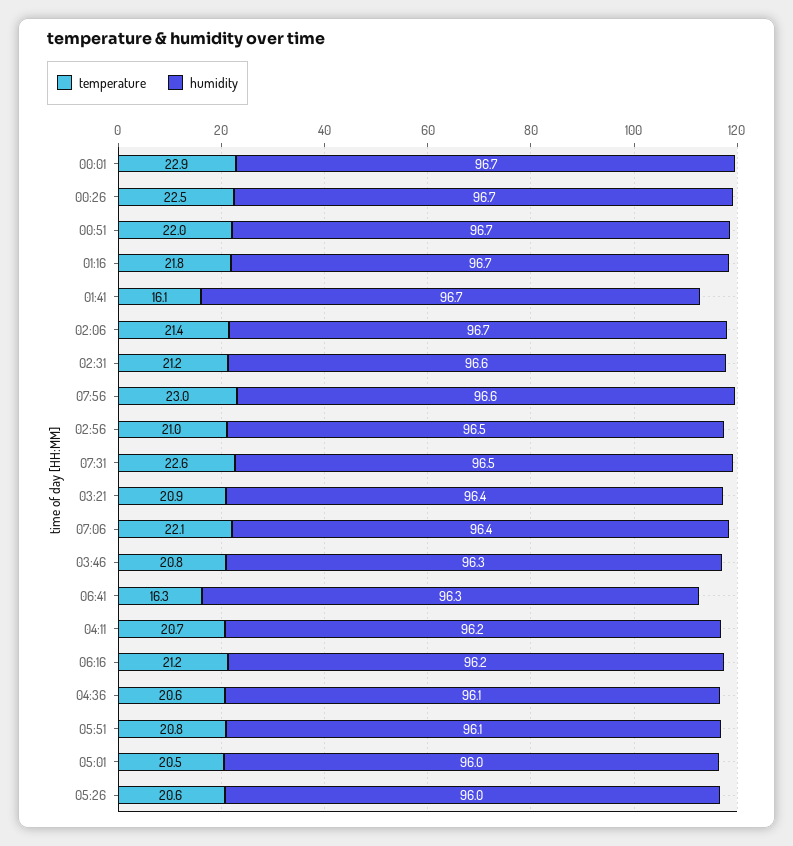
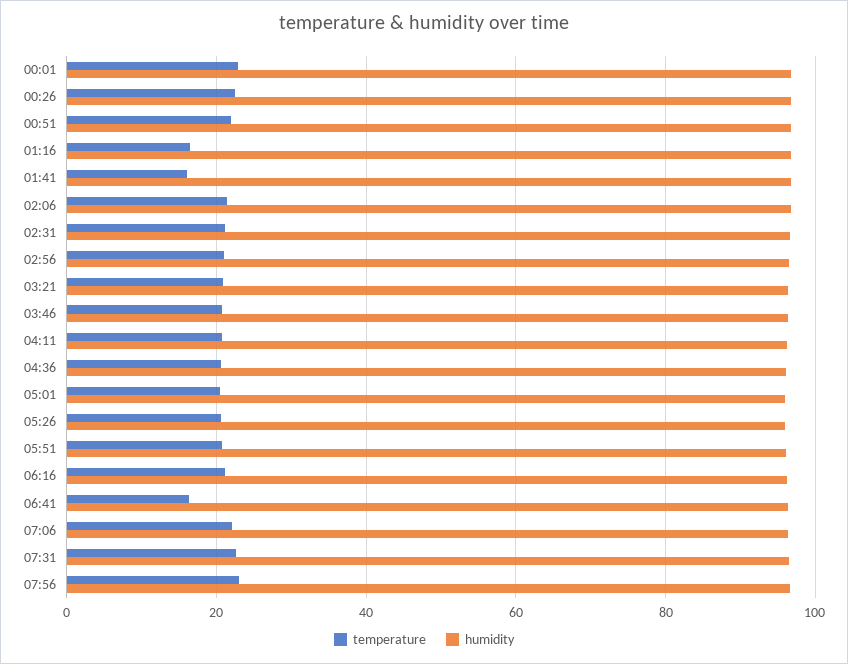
temperature, 01:16: 21.8 -> 16

